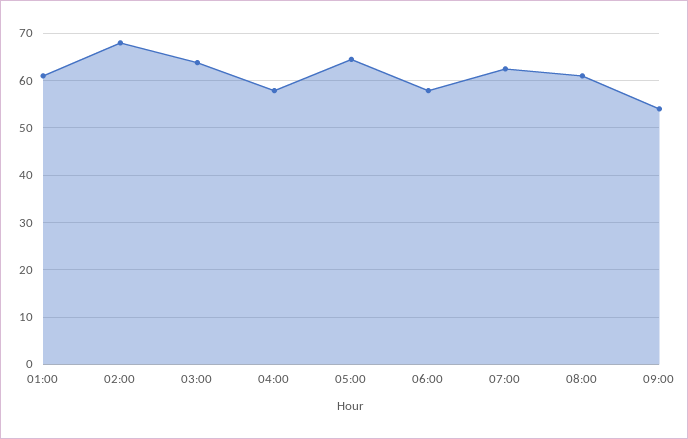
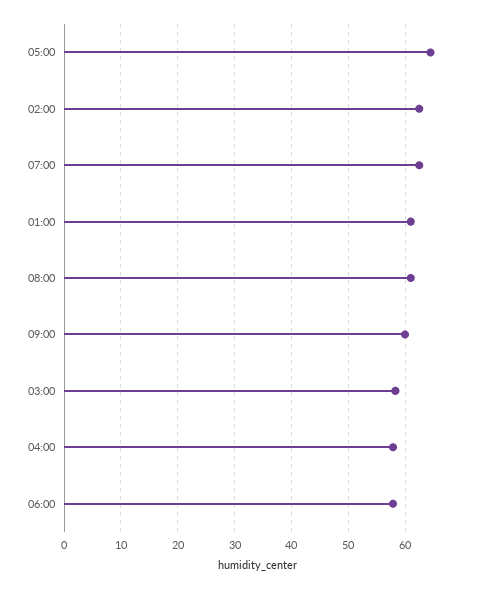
02:00: 68 -> 62
03:00: 64 -> 58
09:00: 54 -> 60

